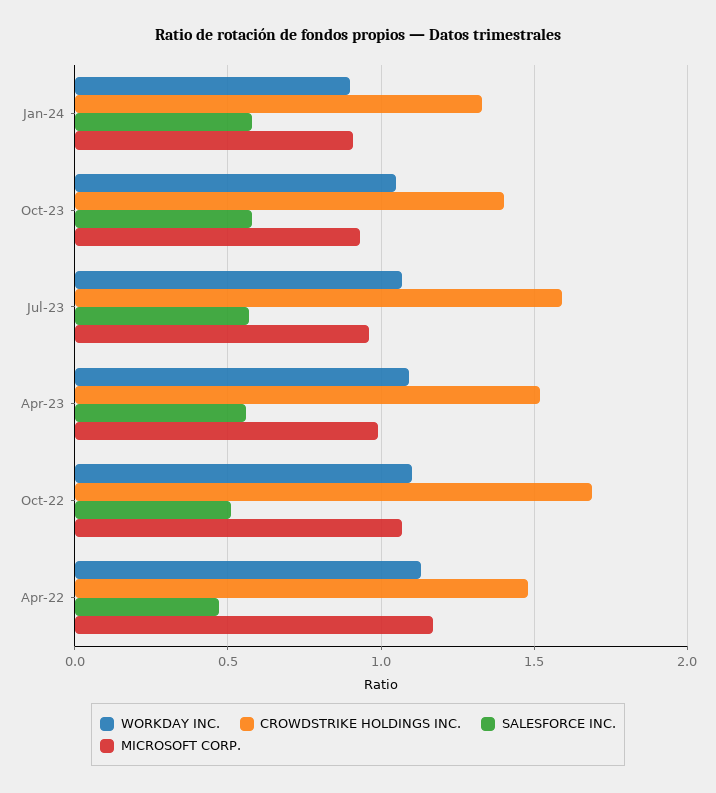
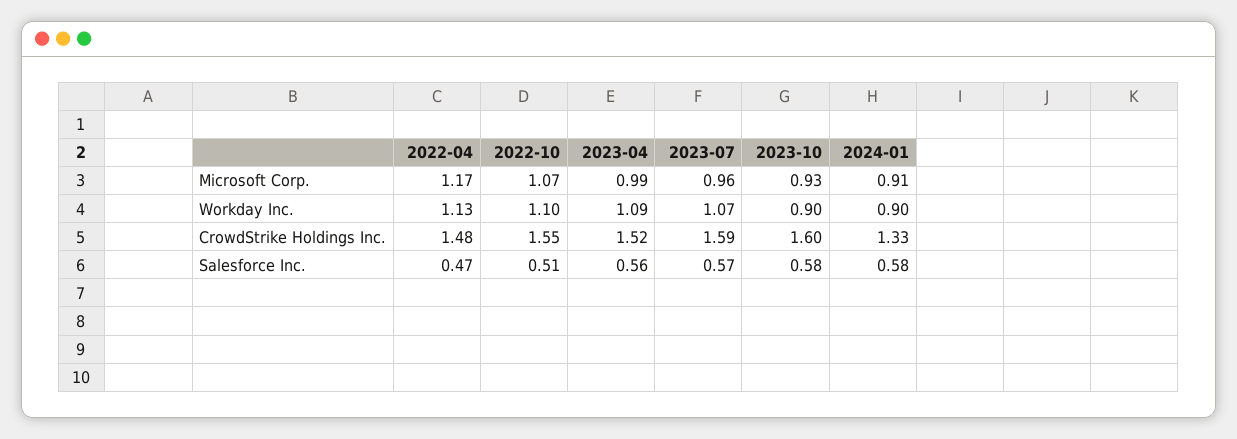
WORKDAY INC., Oct-23: 1.05 -> 0.9
CROWDSTRIKE HOLDINGS INC., Oct-23: 1.4 -> 1.6
CROWDSTRIKE HOLDINGS INC., Oct-22: 1.7 -> 1.55

